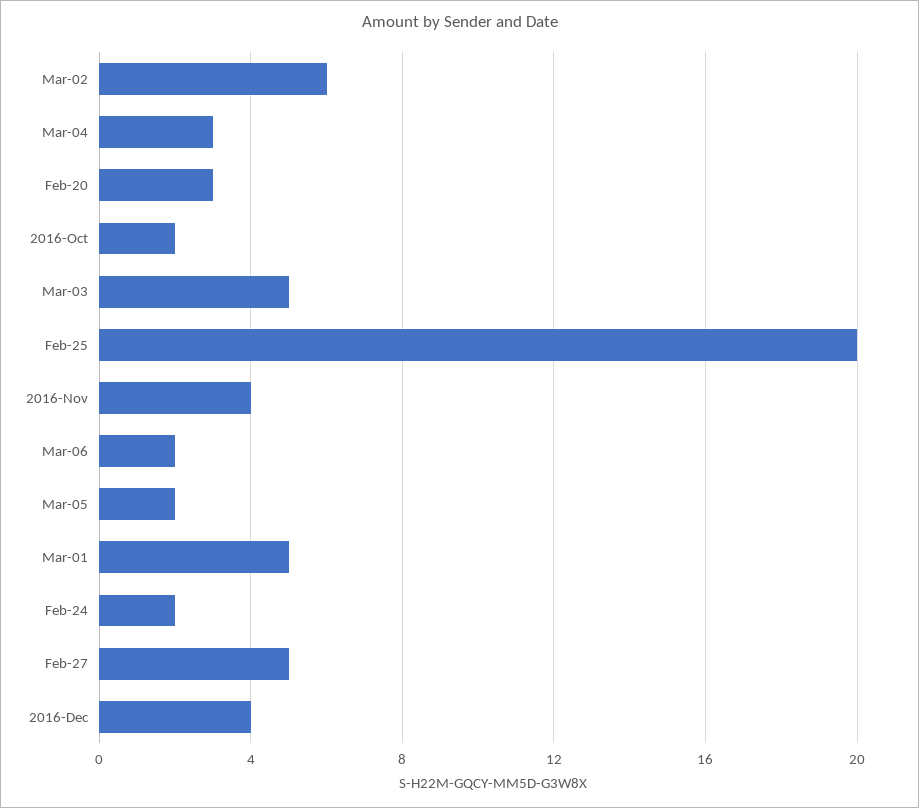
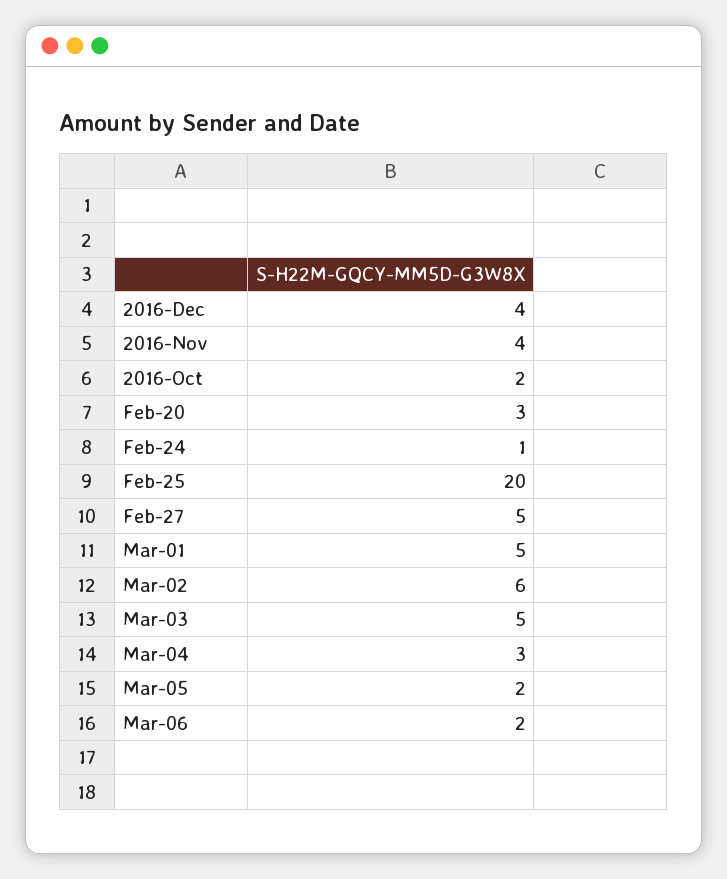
Feb-24: 2 -> 1

